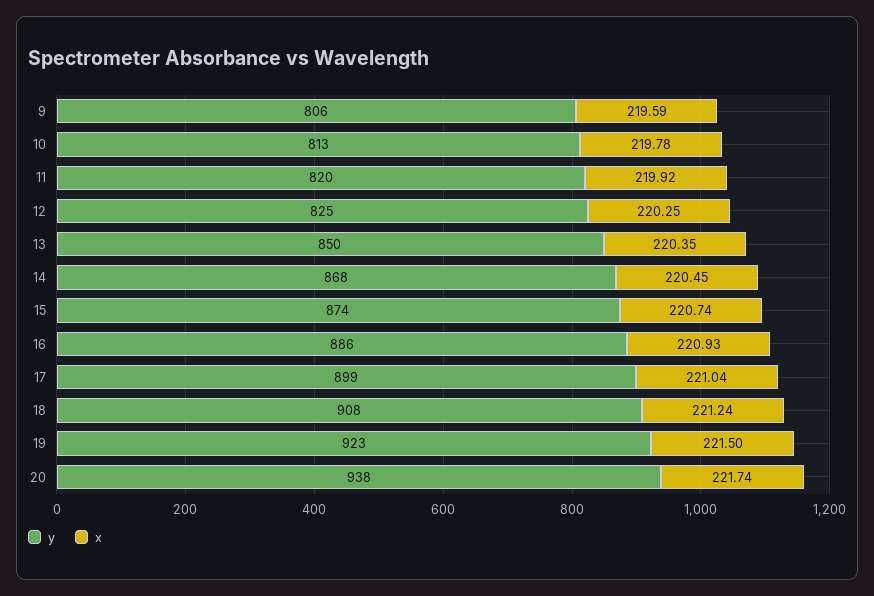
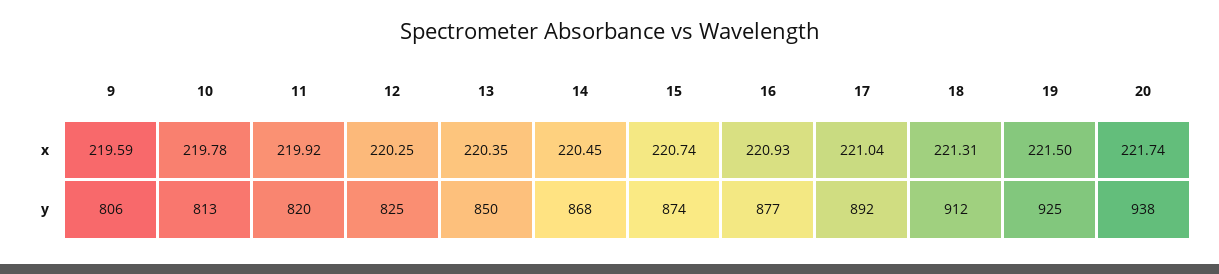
y, 16: 886 -> 877
y, 17: 899 -> 892
y, 18: 908 -> 912
x, 18: 221.24 -> 221.31
y, 19: 923 -> 925

